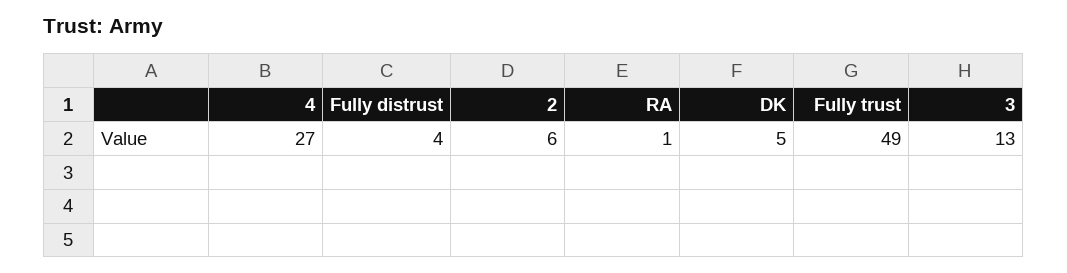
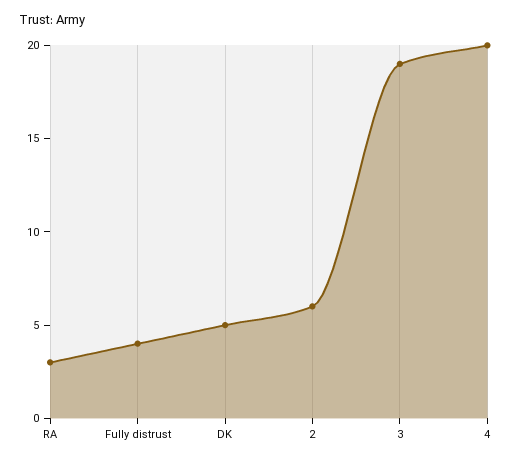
4: 27 -> 20
RA: 1 -> 3
Fully trust: 49 -> none
3: 13 -> 19

